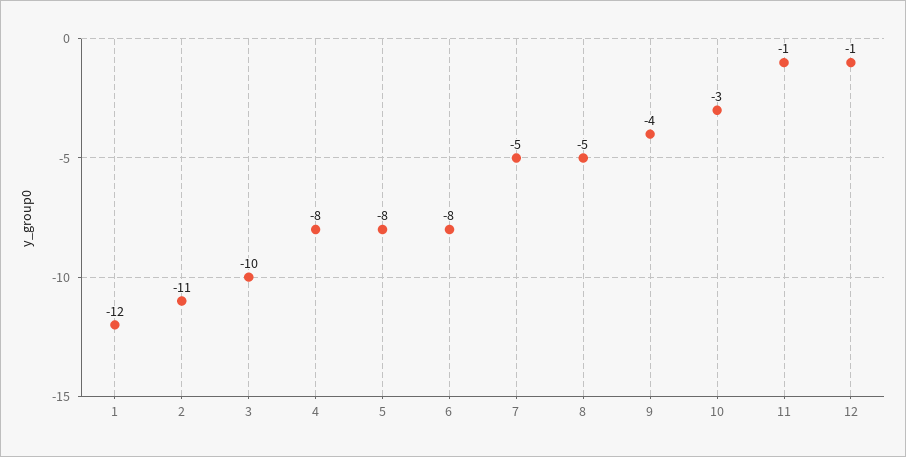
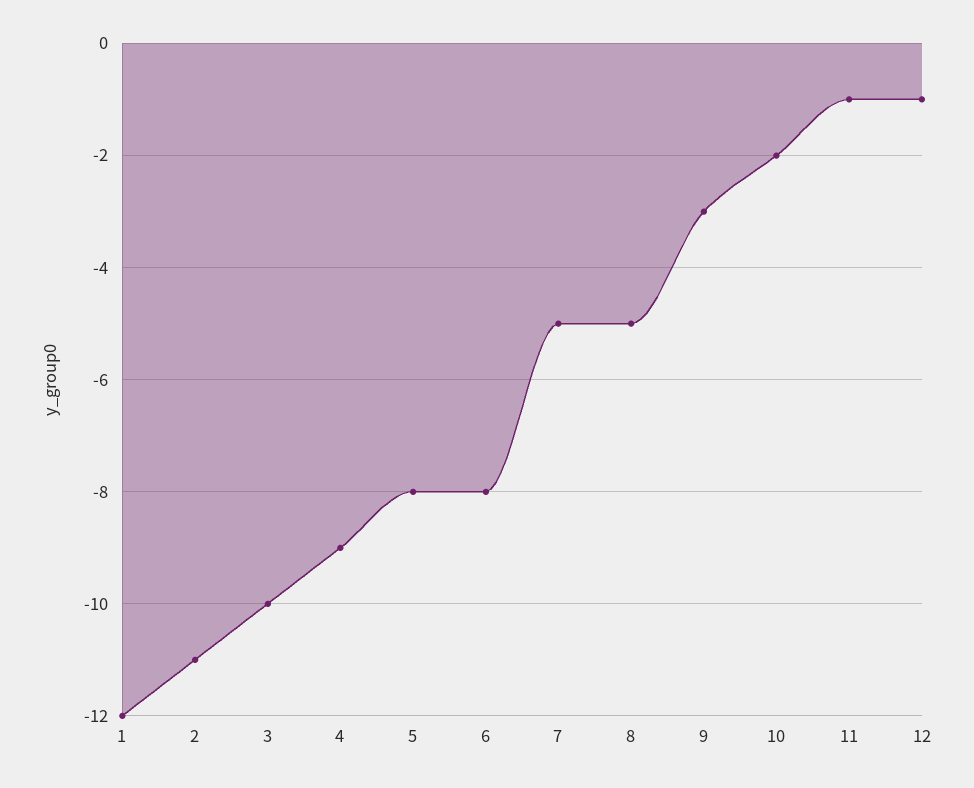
4: -8 -> -9
9: -4 -> -3
10: -3 -> -2

